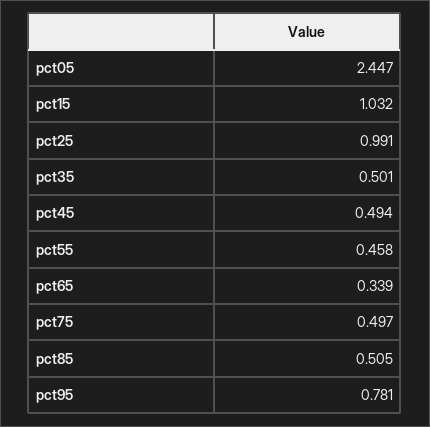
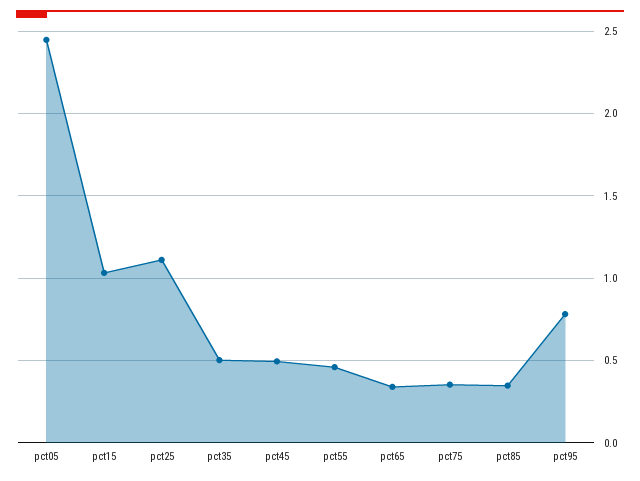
pct25: 0.991 -> 1.1
pct75: 0.497 -> 0.35
pct85: 0.505 -> 0.35

